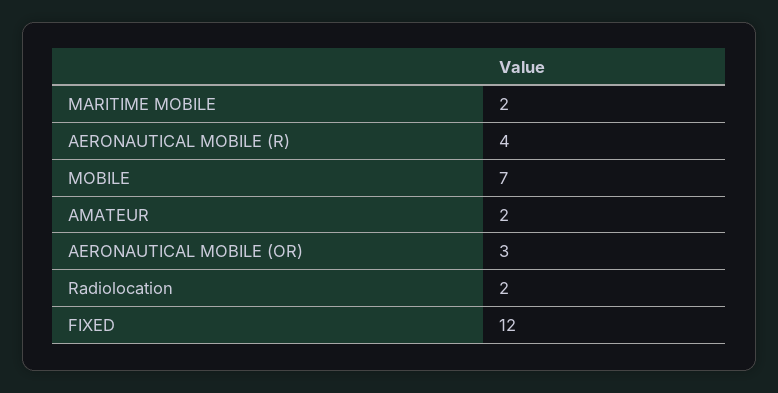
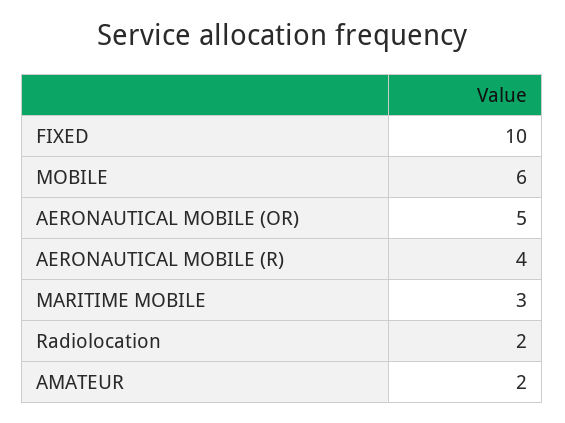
MARITIME MOBILE: 2 -> 3
MOBILE: 7 -> 6
AERONAUTICAL MOBILE (OR): 3 -> 5
FIXED: 12 -> 10

